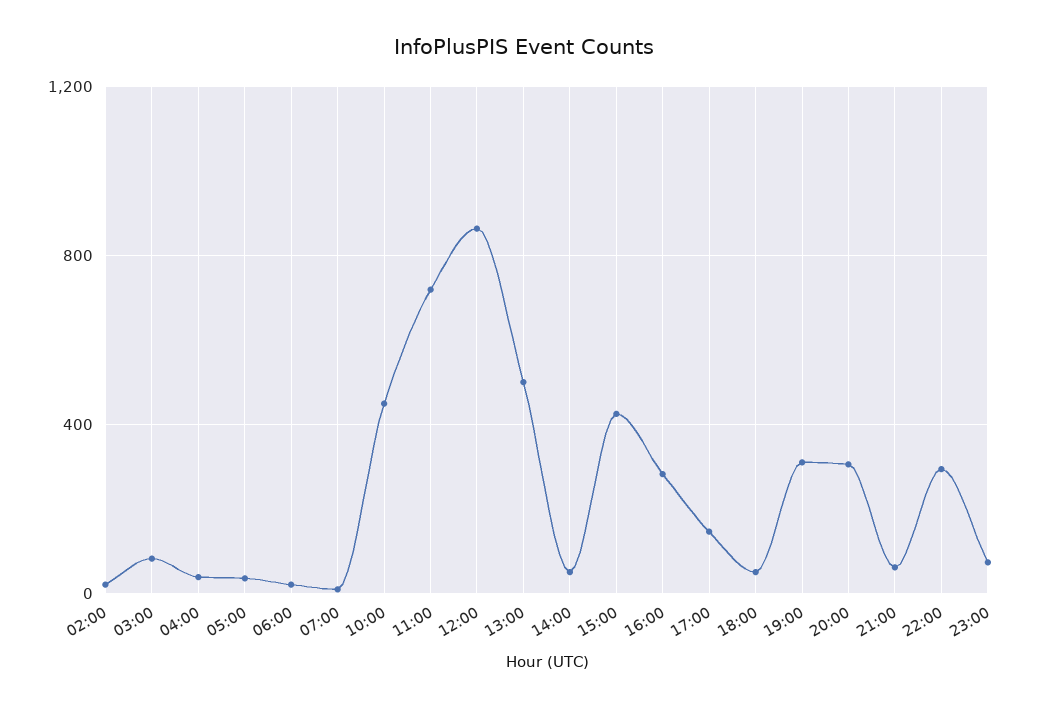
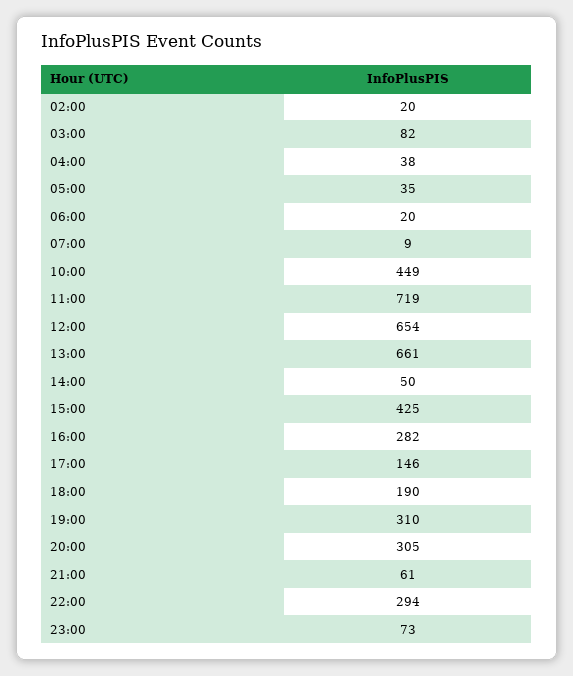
12:00: 850 -> 654
13:00: 500 -> 661
18:00: 50 -> 190

